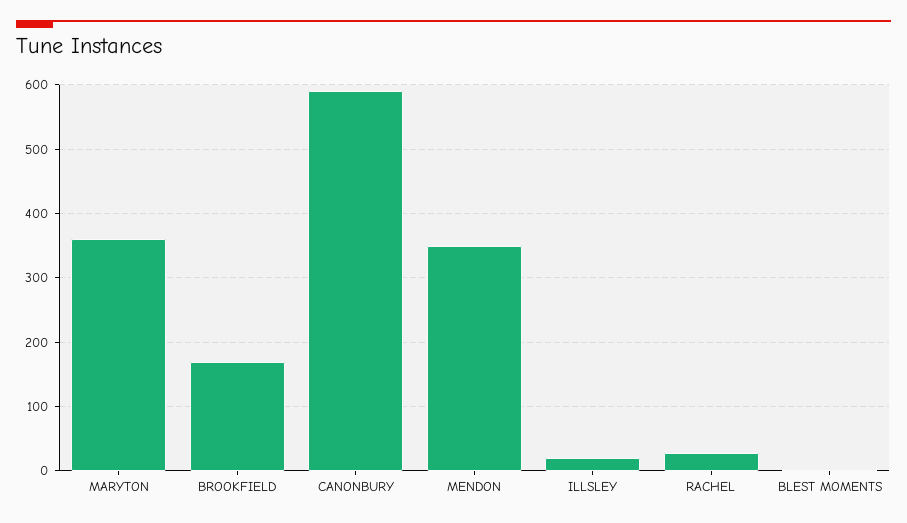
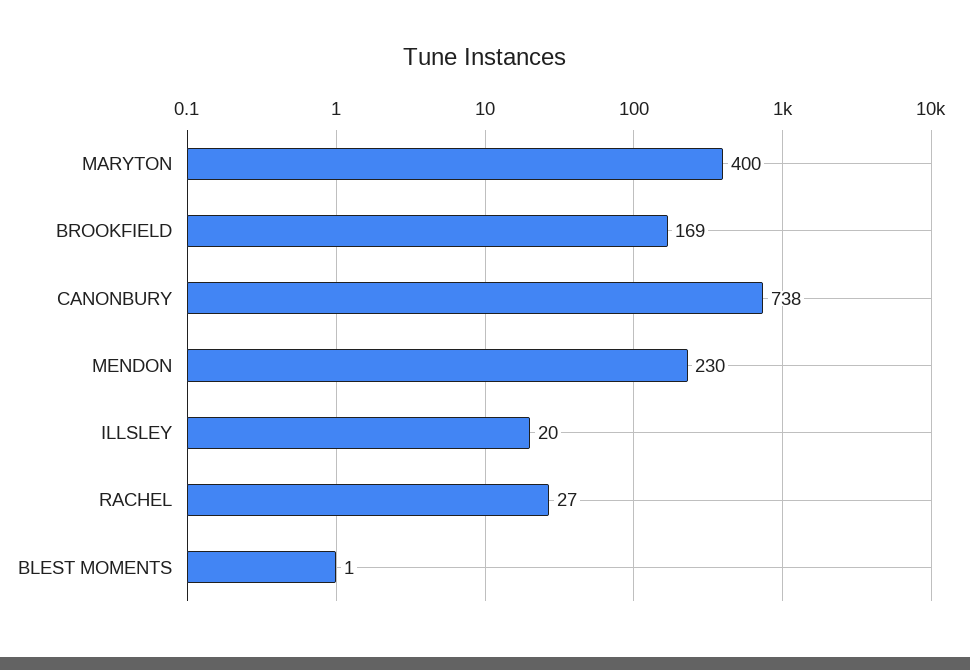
MARYTON: 360 -> 400
CANONBURY: 590 -> 738
MENDON: 350 -> 230

